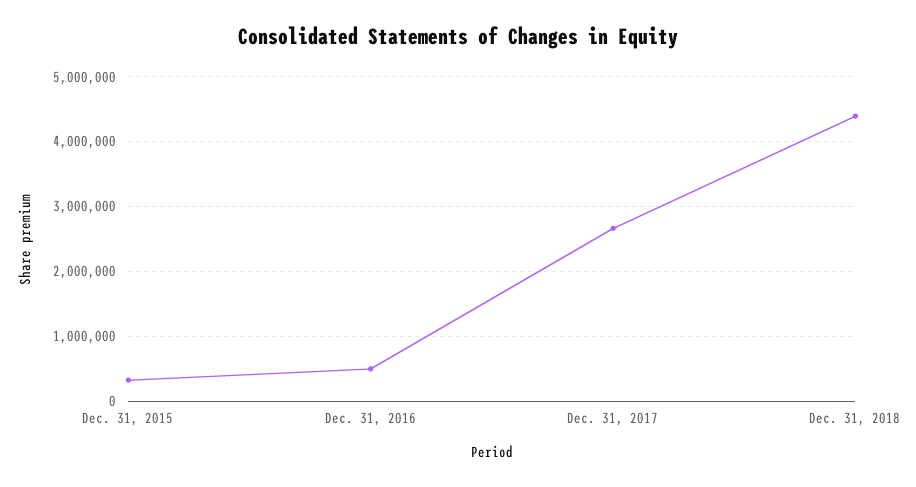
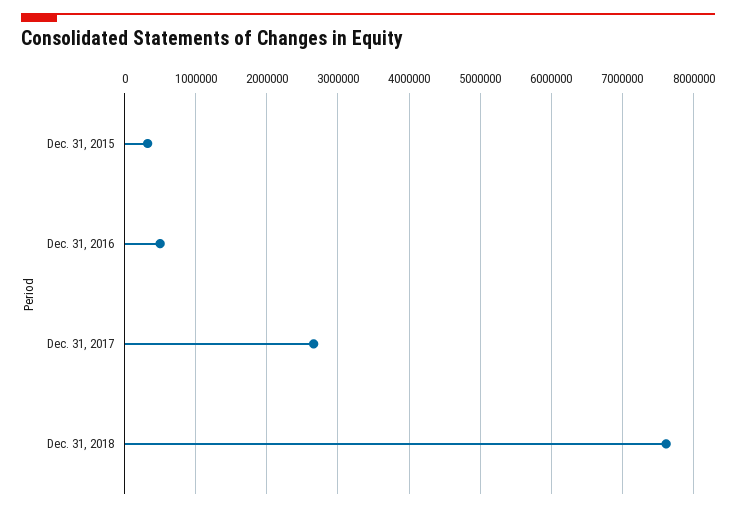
Dec. 31, 2018: 4400000 -> 7600000

